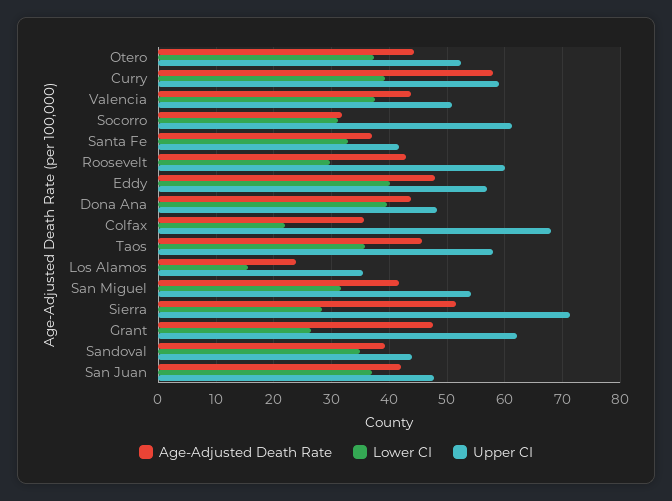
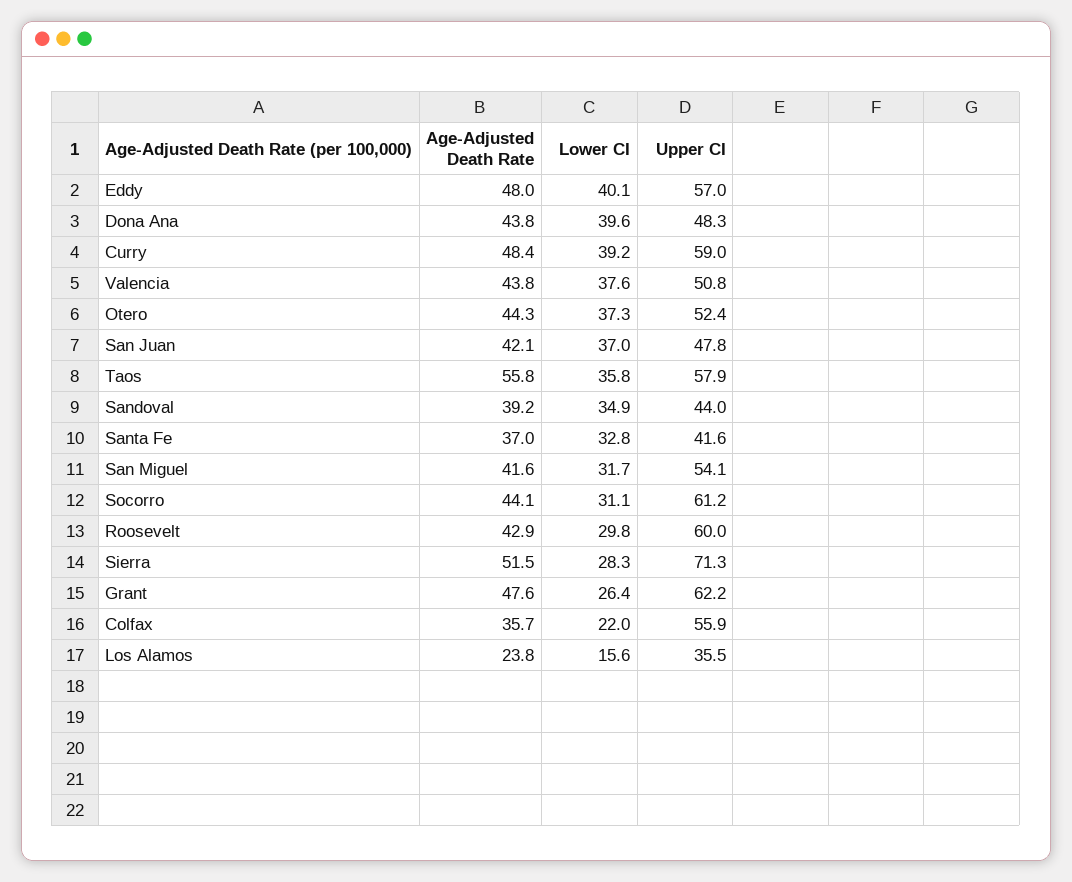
Age-Adjusted Death Rate, Curry: 58 -> 48.4
Age-Adjusted Death Rate, Socorro: 32 -> 44.1
Upper CI, Colfax: 68 -> 55.9
Age-Adjusted Death Rate, Taos: 46 -> 55.8

